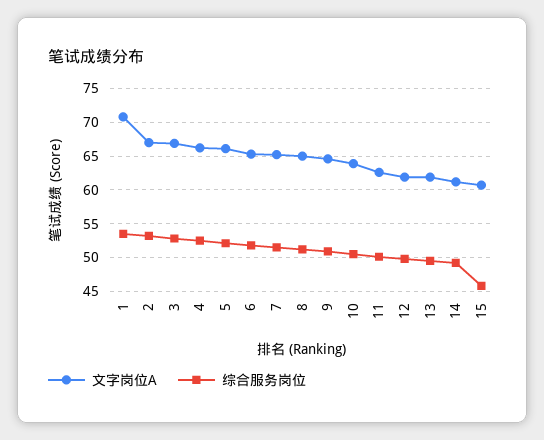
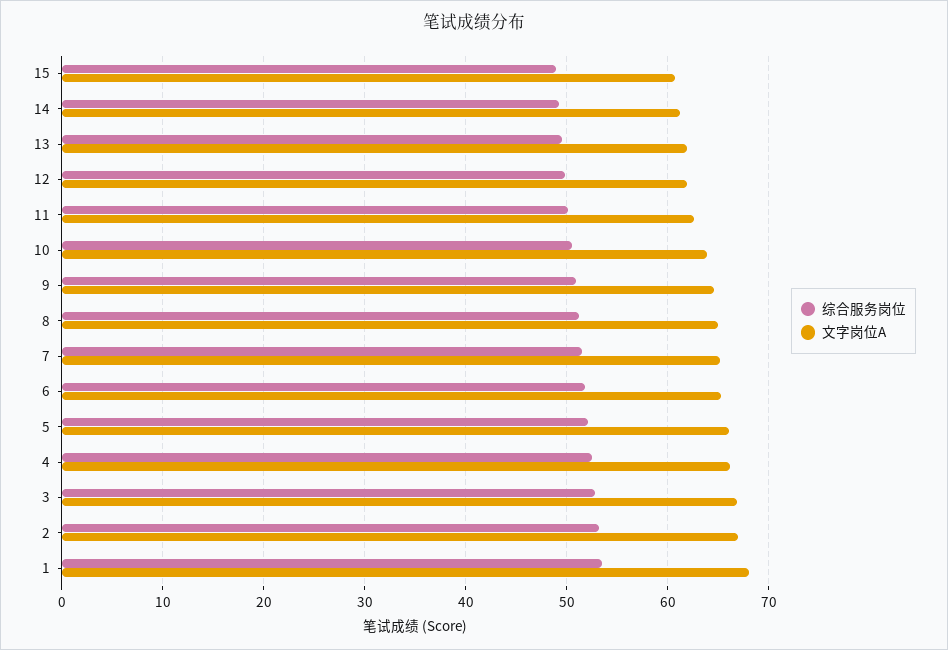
文字岗位A, 1: 71 -> 68
综合服务岗位, 15: 46 -> 49

